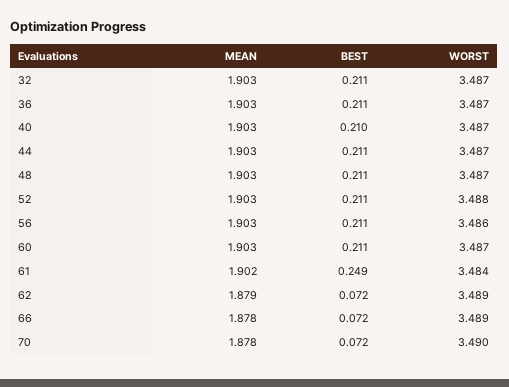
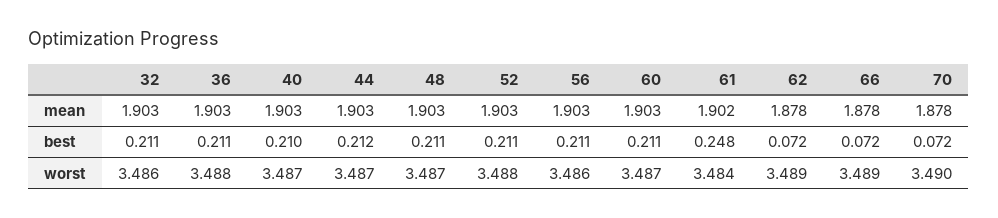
WORST, 32: 3.487 -> 3.486
WORST, 36: 3.487 -> 3.488
BEST, 44: 0.211 -> 0.212
BEST, 61: 0.249 -> 0.248
MEAN, 62: 1.879 -> 1.878

